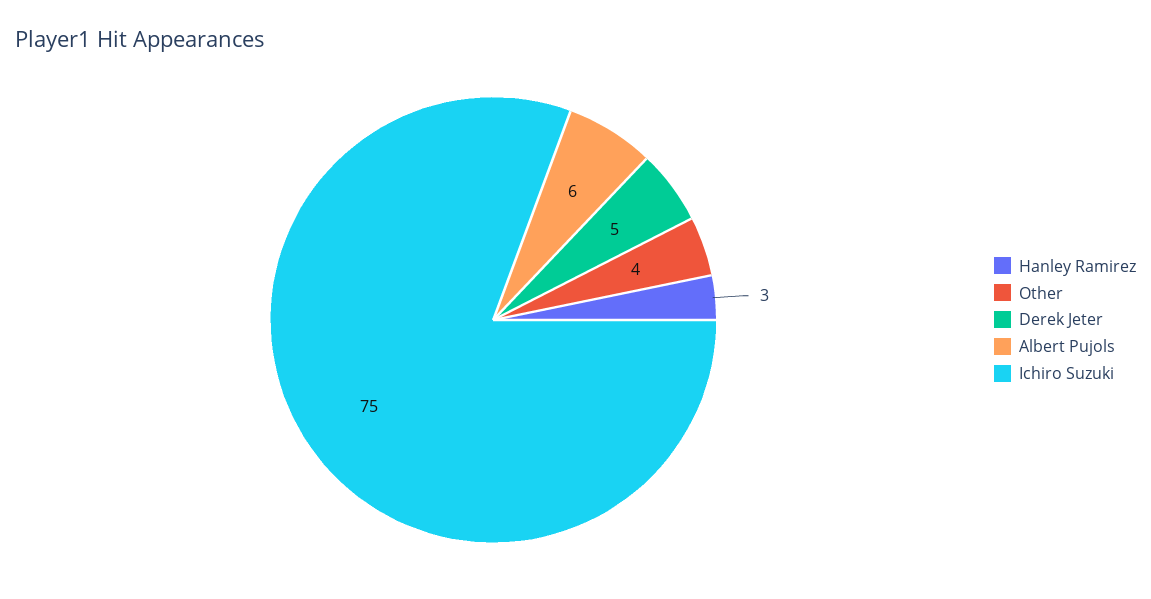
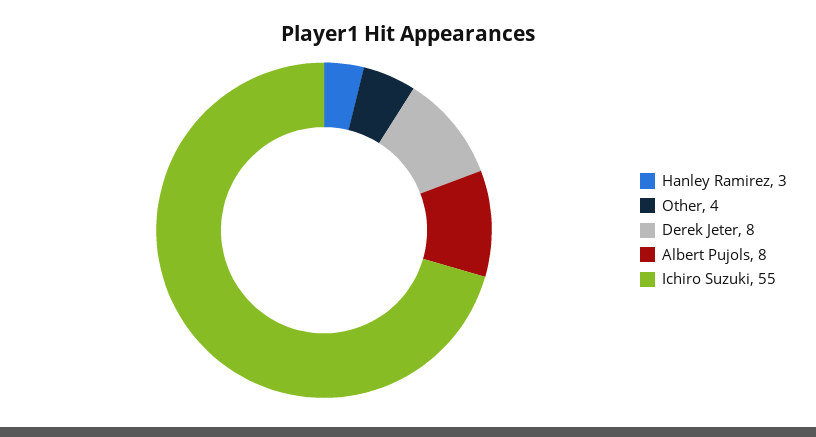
Derek Jeter: 5 -> 8
Albert Pujols: 6 -> 8
Ichiro Suzuki: 75 -> 55

